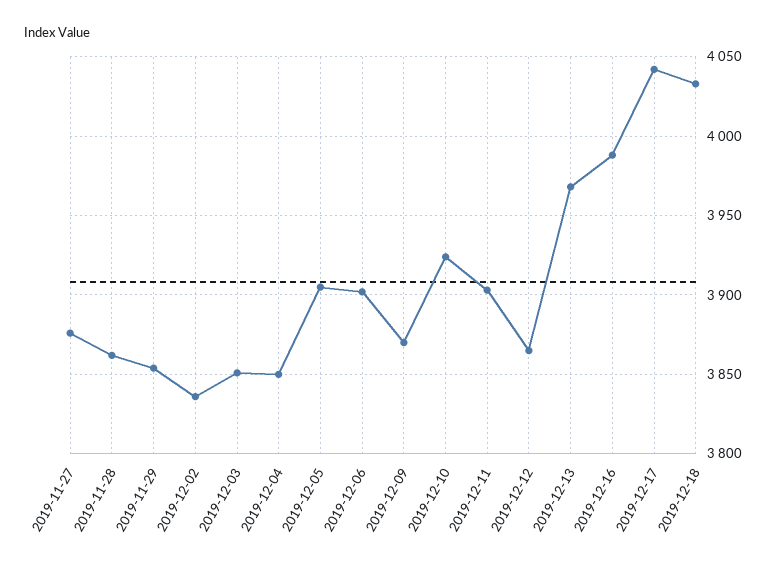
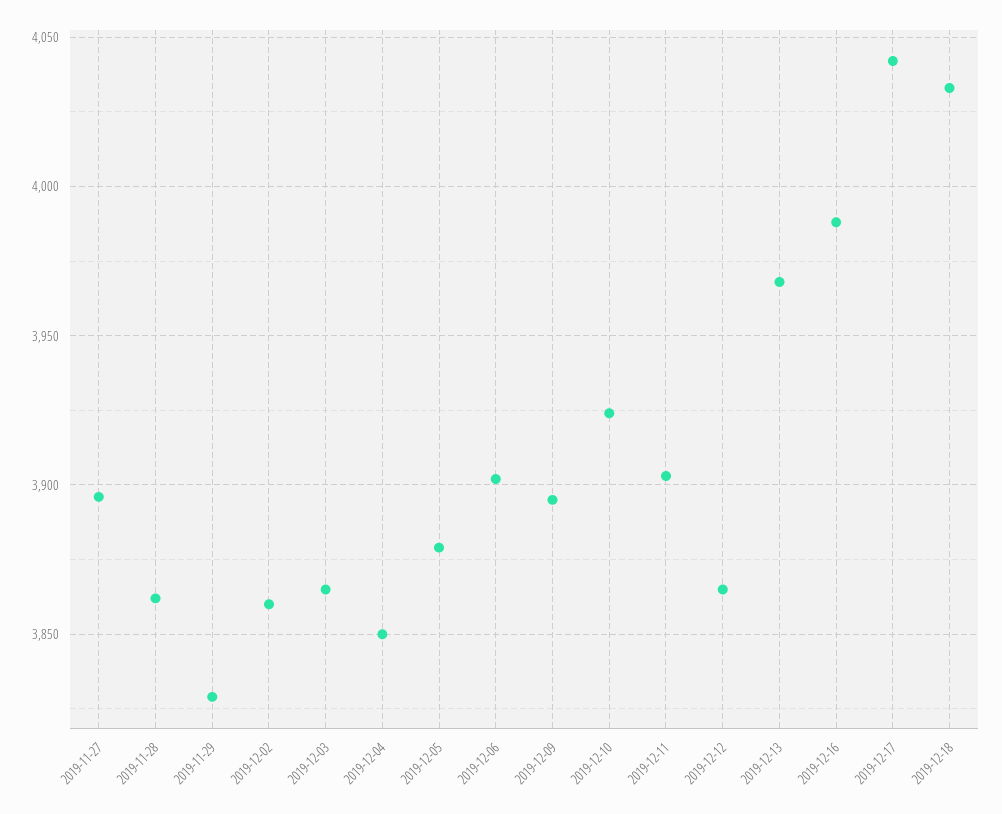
2019-11-27: 3875 -> 3895
2019-11-29: 3855 -> 3830
2019-12-02: 3835 -> 3860
2019-12-03: 3850 -> 3865
2019-12-05: 3905 -> 3880
2019-12-09: 3870 -> 3895

